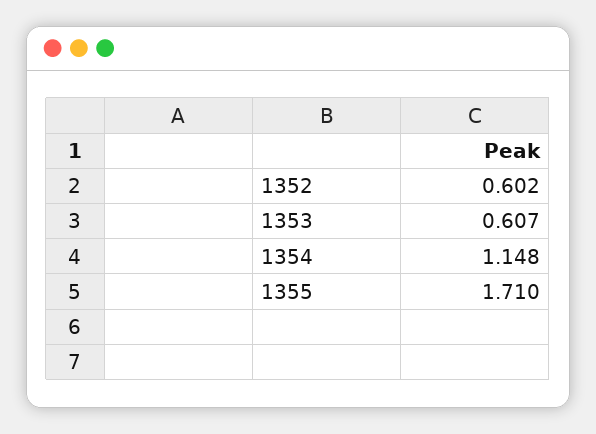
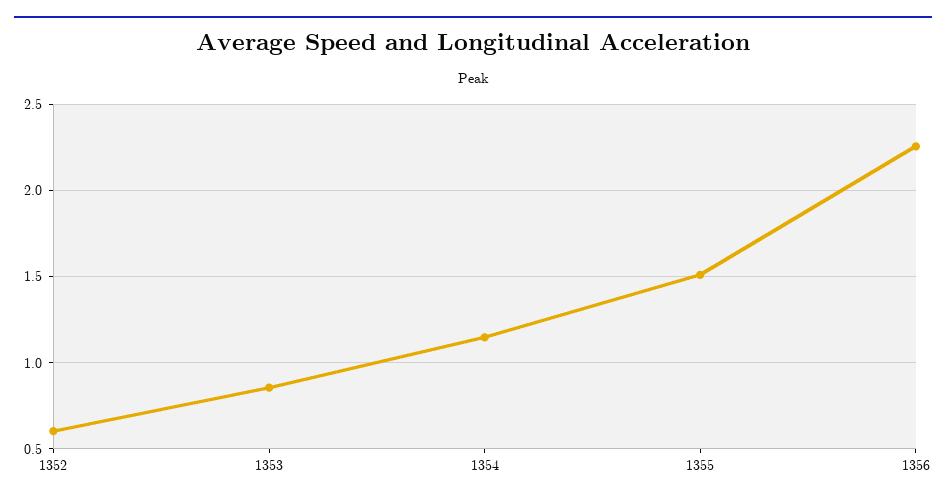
1353: 0.607 -> 0.85
1355: 1.71 -> 1.5
1356: none -> 2.25

